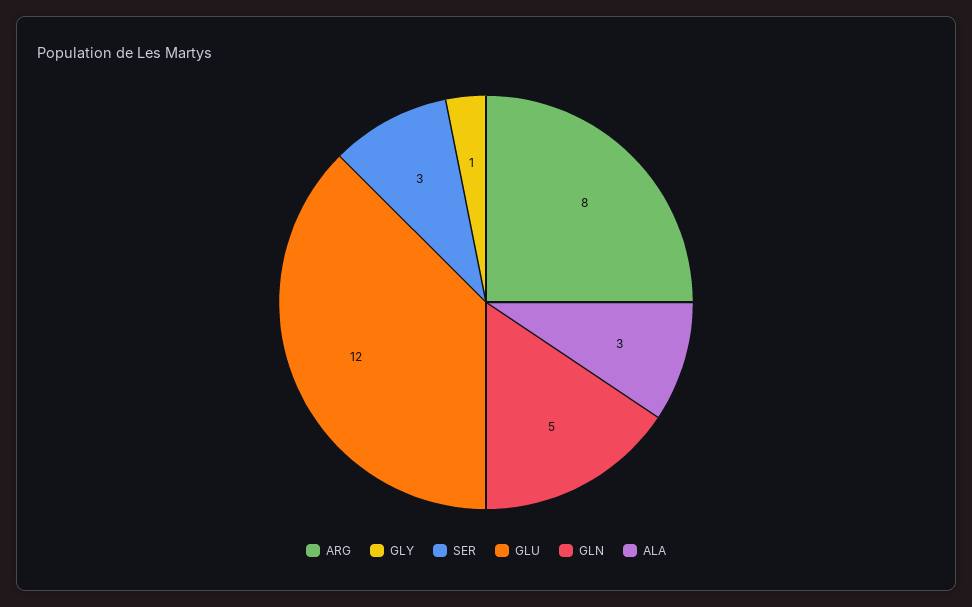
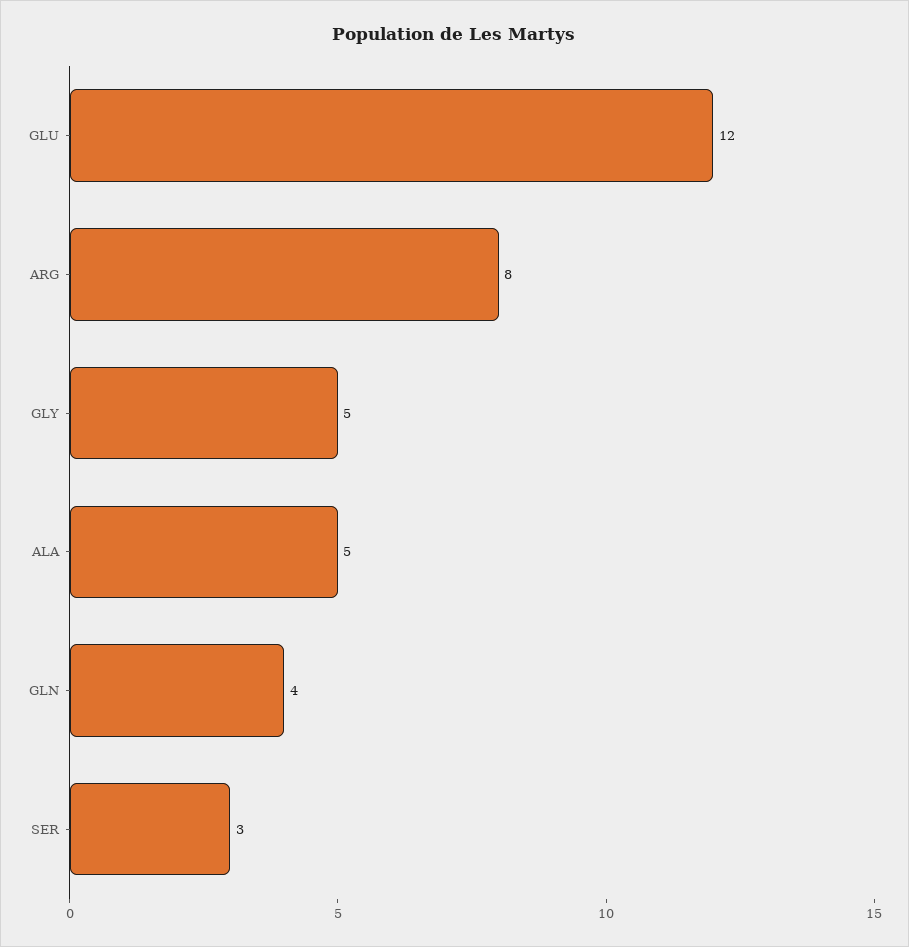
GLY: 1 -> 5
GLN: 5 -> 4
ALA: 3 -> 5

